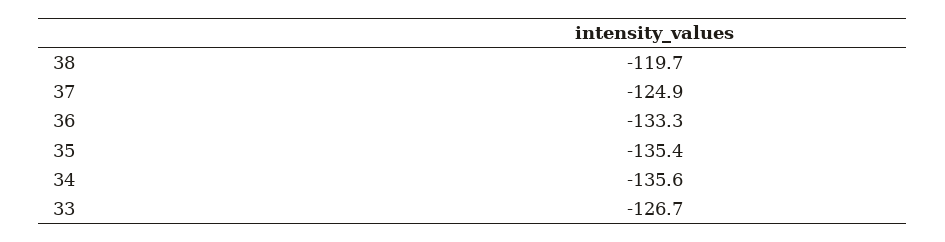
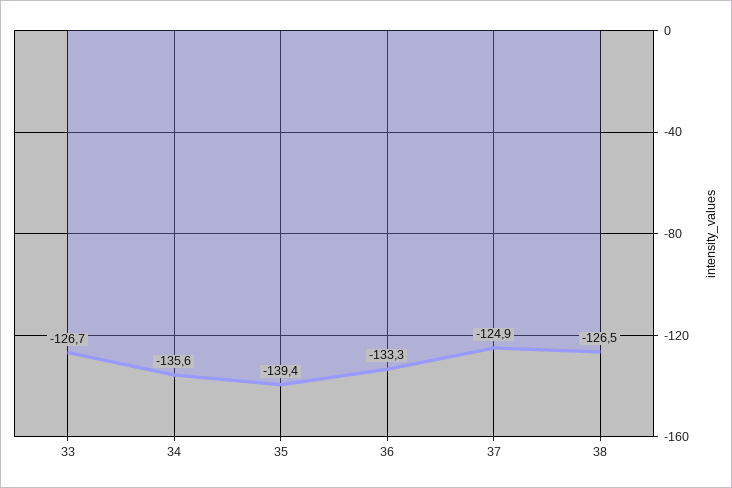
38: -119.7 -> -126.5
35: -135.4 -> -139.4

